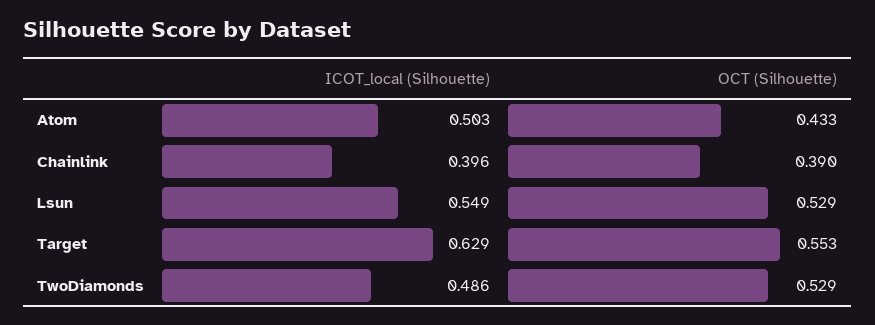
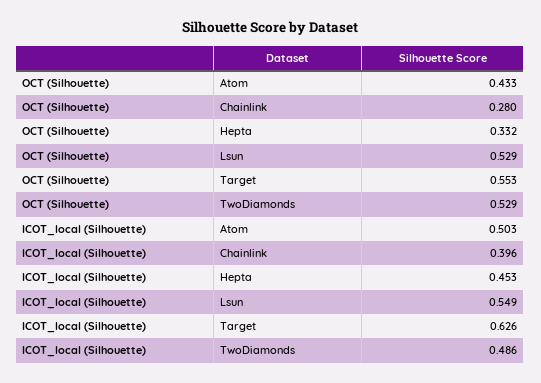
OCT (Silhouette), Chainlink: 0.39 -> 0.28
ICOT_local (Silhouette), Target: 0.629 -> 0.626
OCT (Silhouette), Hepta: none -> 0.332
ICOT_local (Silhouette), Hepta: none -> 0.453

